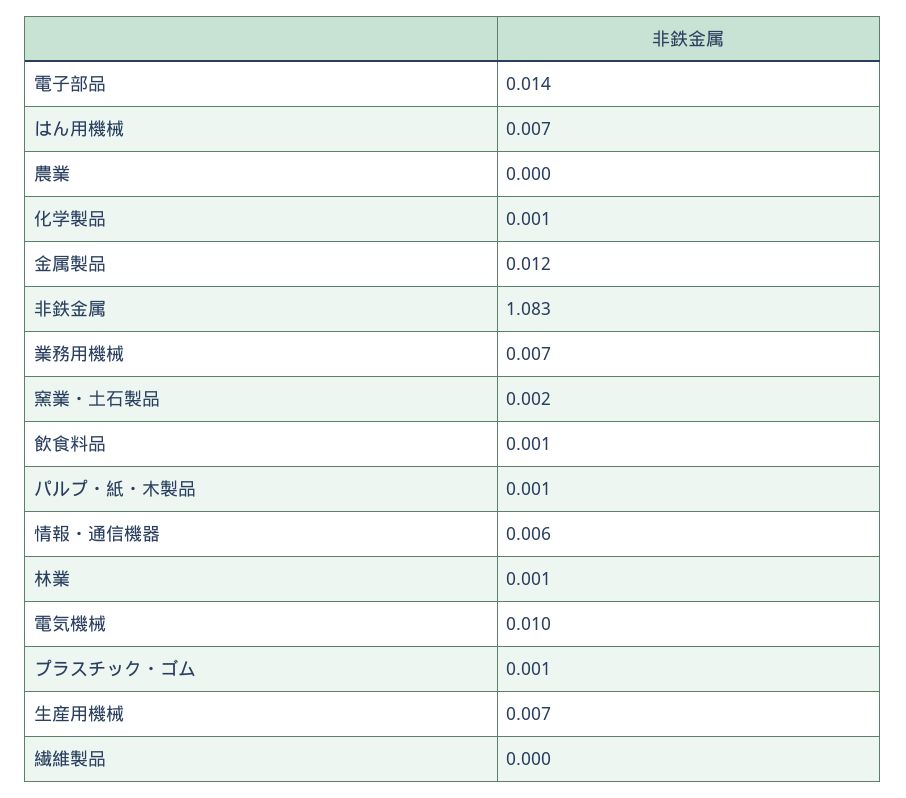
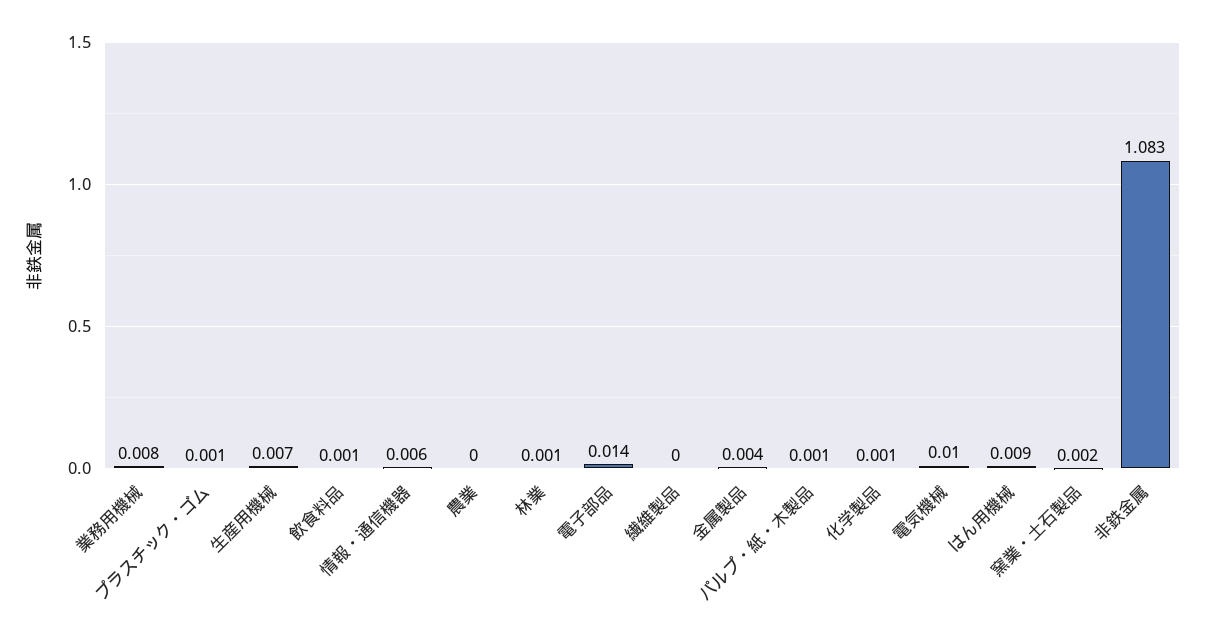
はん用機械: 0.007 -> 0.009
金属製品: 0.012 -> 0.004
業務用機械: 0.007 -> 0.008

